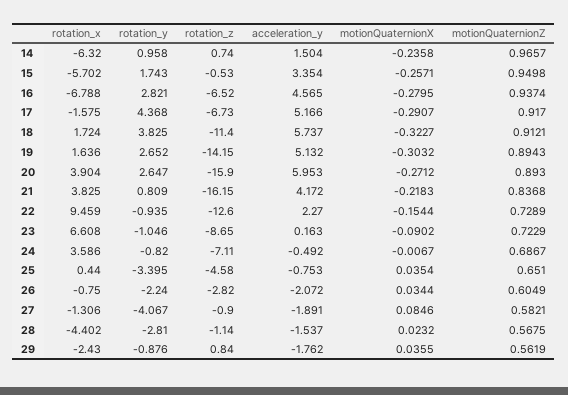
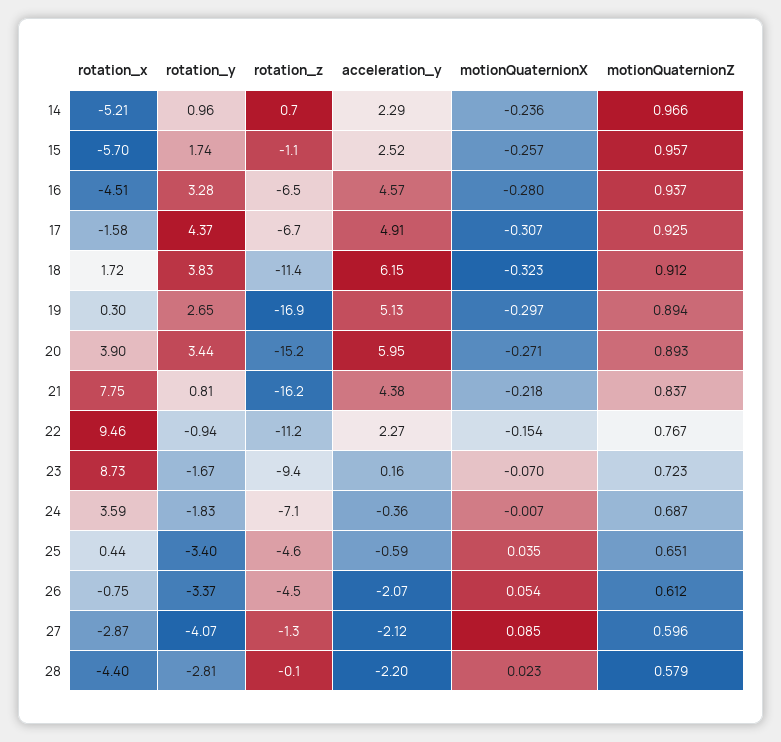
rotation_x, 14: -6.32 -> -5.21
acceleration_y, 14: 1.504 -> 2.29
rotation_z, 15: -0.53 -> -1.1
acceleration_y, 15: 3.354 -> 2.52
motionQuaternionZ, 15: 0.9498 -> 0.957
rotation_x, 16: -6.788 -> -4.51
rotation_y, 16: 2.821 -> 3.28
acceleration_y, 17: 5.166 -> 4.91
motionQuaternionX, 17: -0.2907 -> -0.307
motionQuaternionZ, 17: 0.917 -> 0.925
acceleration_y, 18: 5.737 -> 6.15
rotation_x, 19: 1.636 -> 0.3
rotation_z, 19: -14.15 -> -16.9
motionQuaternionX, 19: -0.3032 -> -0.297
rotation_y, 20: 2.647 -> 3.44
rotation_z, 20: -15.9 -> -15.2
rotation_x, 21: 3.825 -> 7.75
acceleration_y, 21: 4.172 -> 4.38
rotation_z, 22: -12.6 -> -11.2
motionQuaternionZ, 22: 0.7289 -> 0.767
rotation_x, 23: 6.608 -> 8.73
rotation_y, 23: -1.046 -> -1.67
rotation_z, 23: -8.65 -> -9.4
motionQuaternionX, 23: -0.0902 -> -0.07
rotation_y, 24: -0.82 -> -1.83
acceleration_y, 24: -0.492 -> -0.36
acceleration_y, 25: -0.753 -> -0.59
rotation_y, 26: -2.24 -> -3.37
rotation_z, 26: -2.82 -> -4.5
motionQuaternionX, 26: 0.0344 -> 0.054
motionQuaternionZ, 26: 0.6049 -> 0.612
rotation_x, 27: -1.306 -> -2.87
rotation_z, 27: -0.9 -> -1.3
acceleration_y, 27: -1.891 -> -2.12
motionQuaternionZ, 27: 0.5821 -> 0.596
rotation_z, 28: -1.14 -> -0.1
acceleration_y, 28: -1.537 -> -2.2
motionQuaternionZ, 28: 0.5675 -> 0.579
rotation_x, 29: -2.43 -> none
rotation_y, 29: -0.876 -> none
rotation_z, 29: 0.84 -> none
acceleration_y, 29: -1.762 -> none
motionQuaternionX, 29: 0.0355 -> none
motionQuaternionZ, 29: 0.5619 -> none

